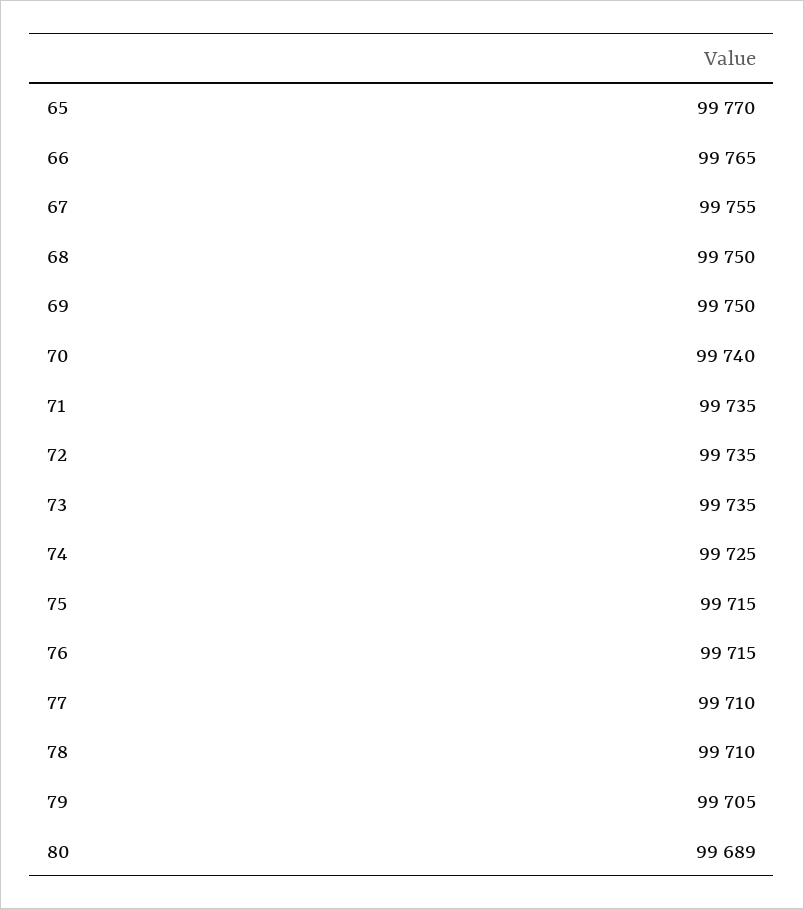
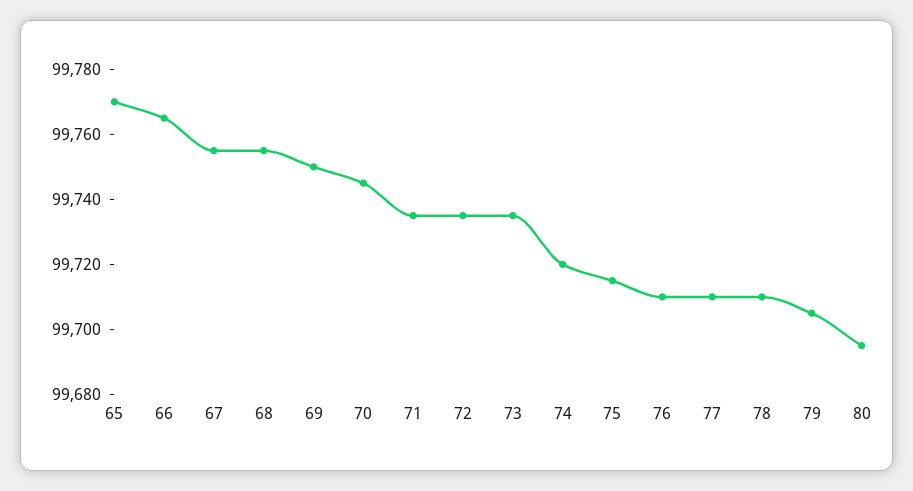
68: 99750 -> 99755
70: 99740 -> 99745
74: 99725 -> 99720
76: 99715 -> 99710
80: 99689 -> 99695

